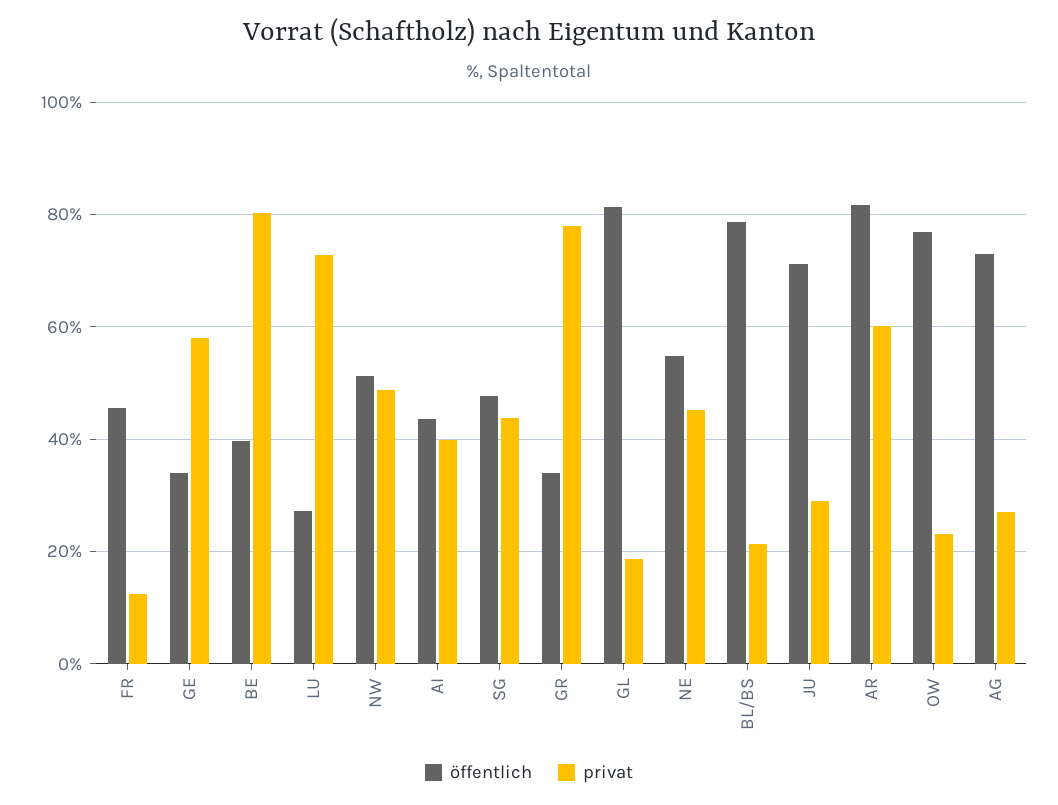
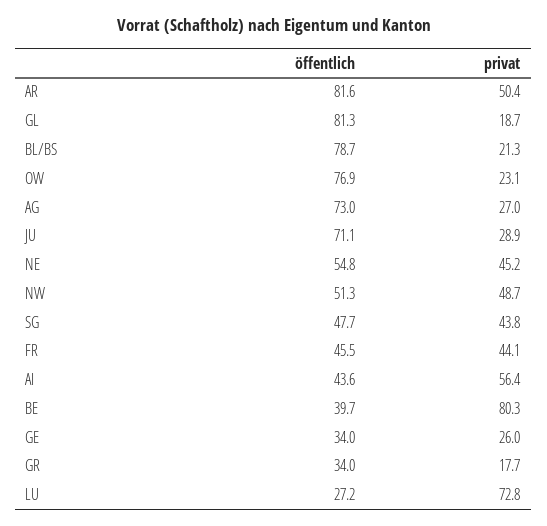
privat, FR: 12 -> 44.1
privat, GE: 58 -> 26
privat, AI: 40 -> 56.4
privat, GR: 78 -> 17.7
privat, AR: 60 -> 50.4

